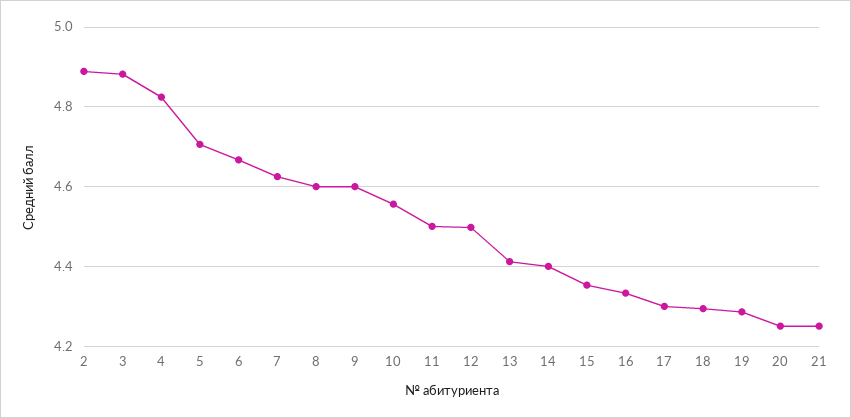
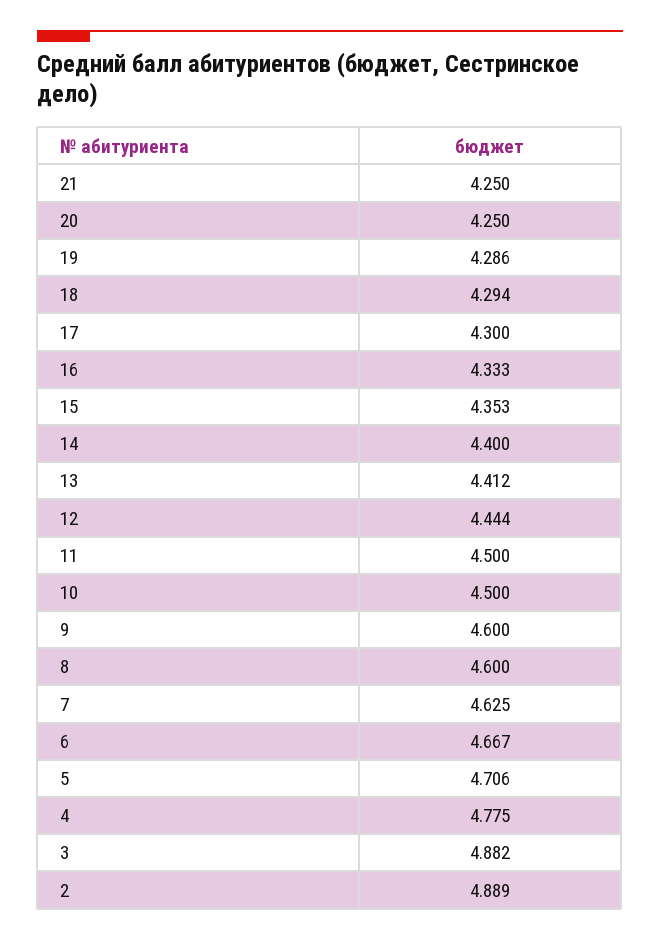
4: 4.82 -> 4.775
10: 4.56 -> 4.5
12: 4.5 -> 4.444

